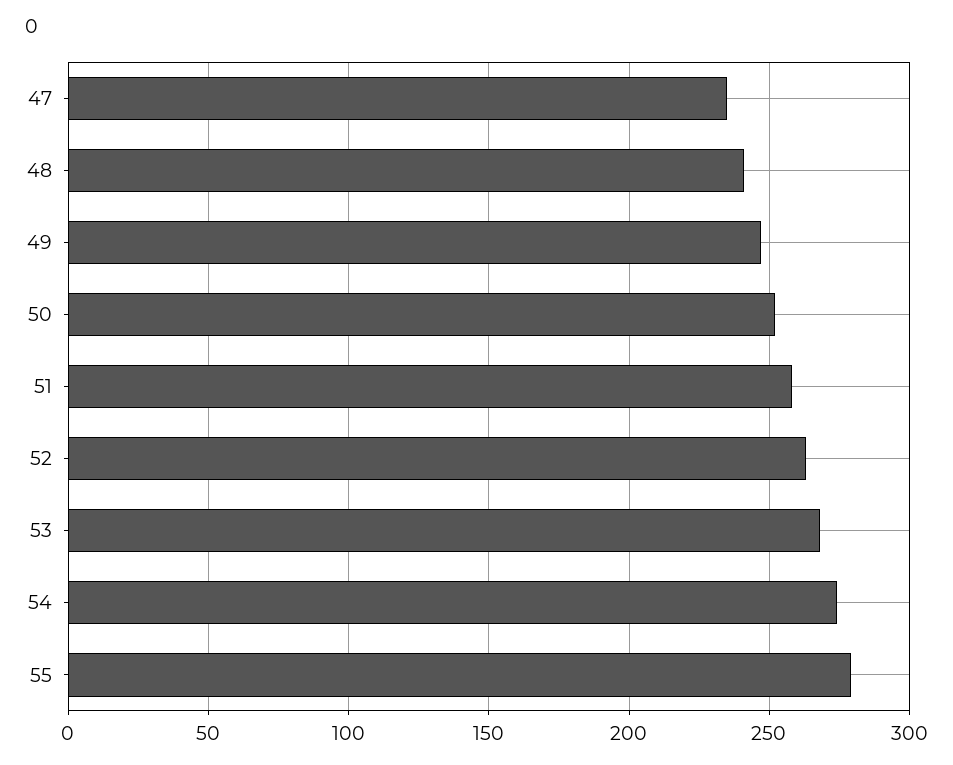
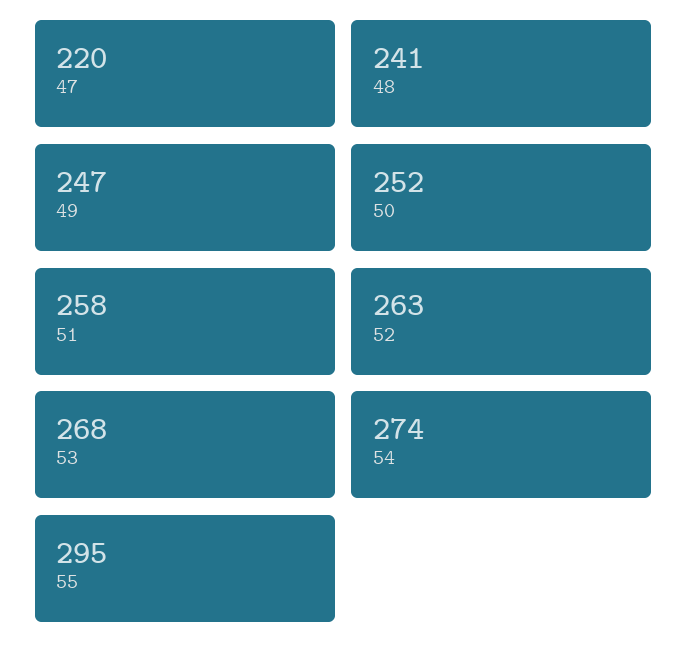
47: 235 -> 220
55: 280 -> 295

